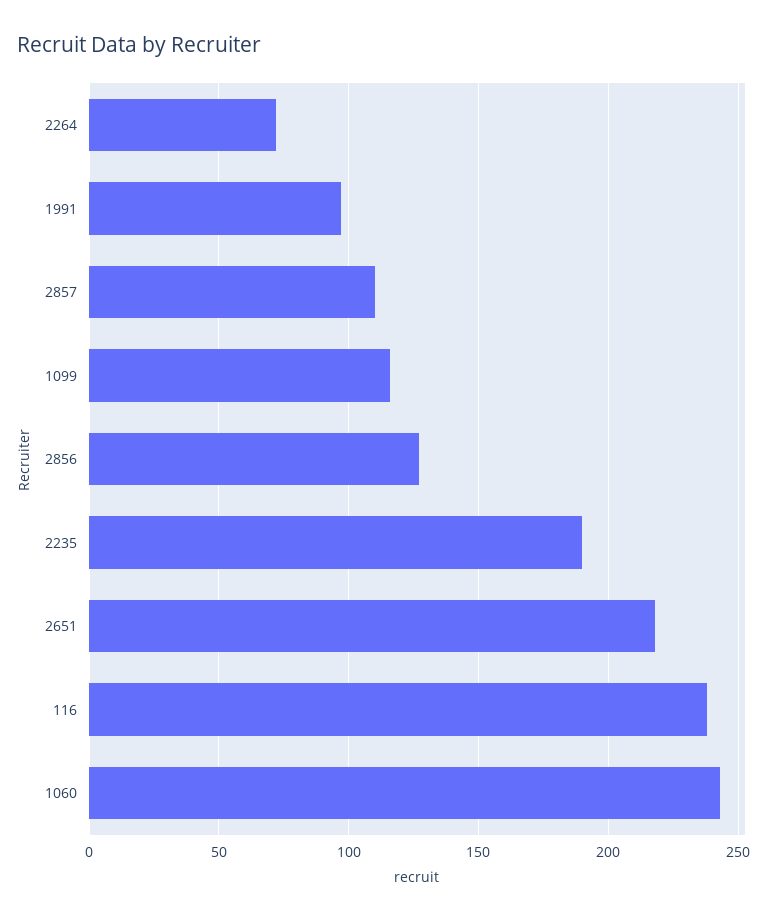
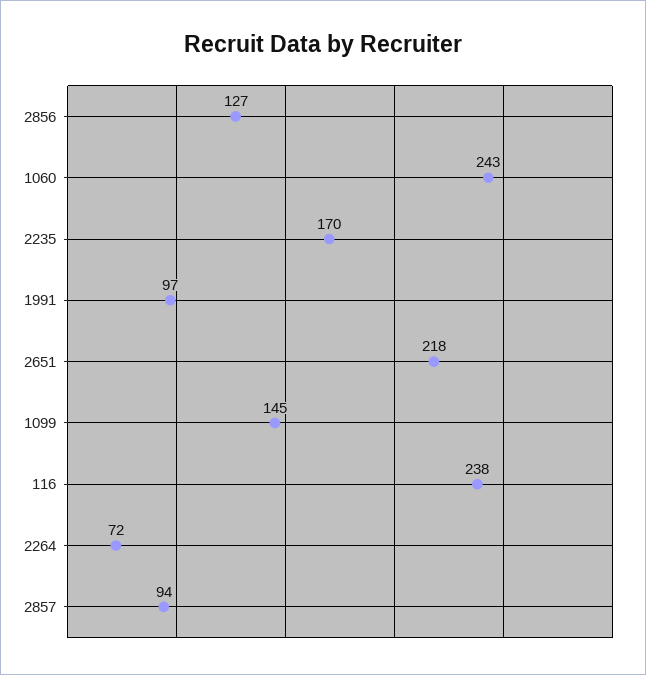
2857: 110 -> 94
1099: 115 -> 145
2235: 190 -> 170

